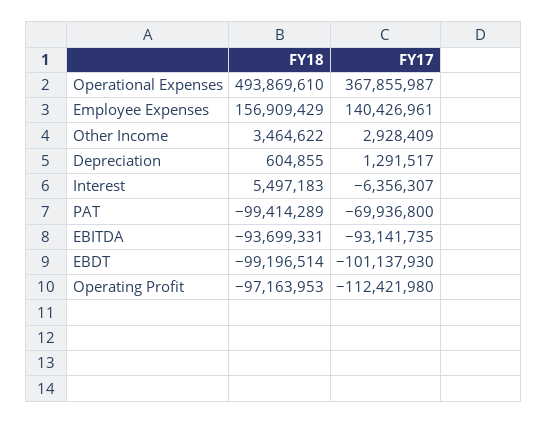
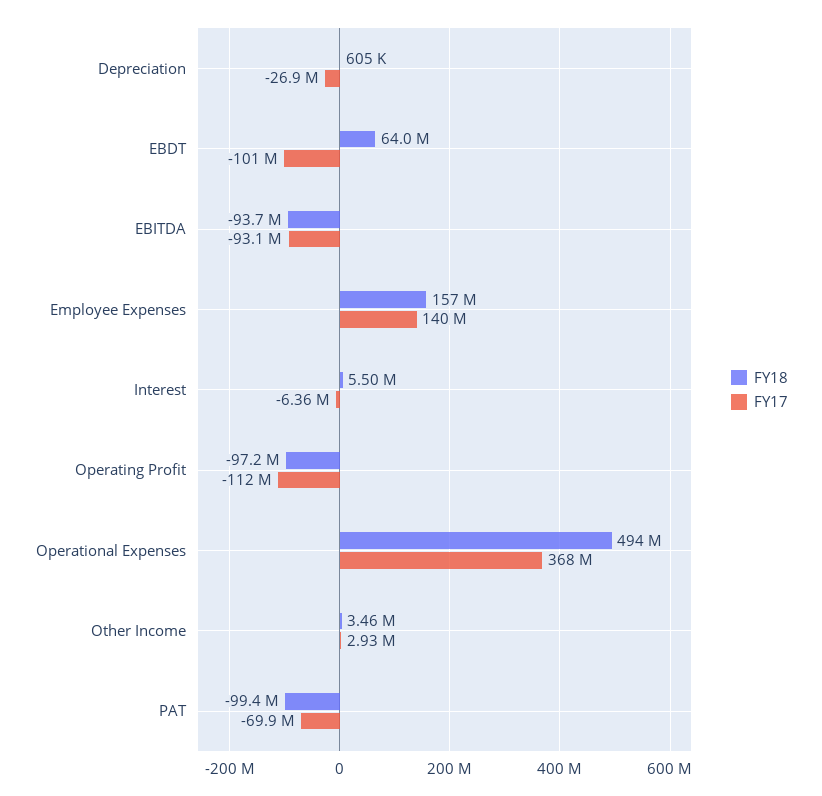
FY17, Depreciation: 1291517 -> -26900000
FY18, EBDT: -99196514 -> 64000000

